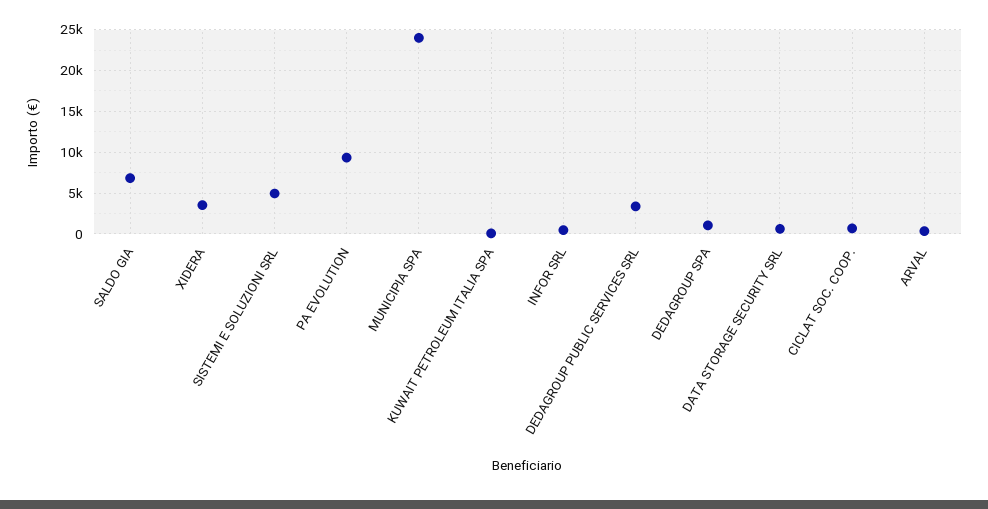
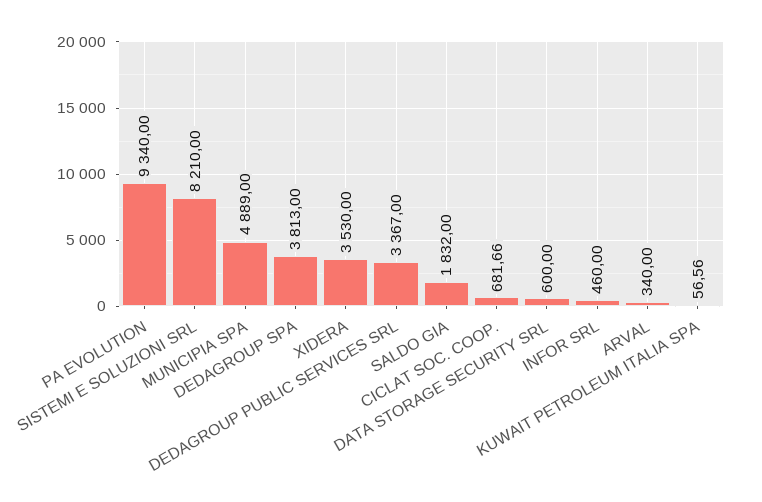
SALDO GIA: 7000 -> 1832
SISTEMI E SOLUZIONI SRL: 5000 -> 8210
MUNICIPIA SPA: 24000 -> 4889
DEDAGROUP SPA: 1000 -> 3813

